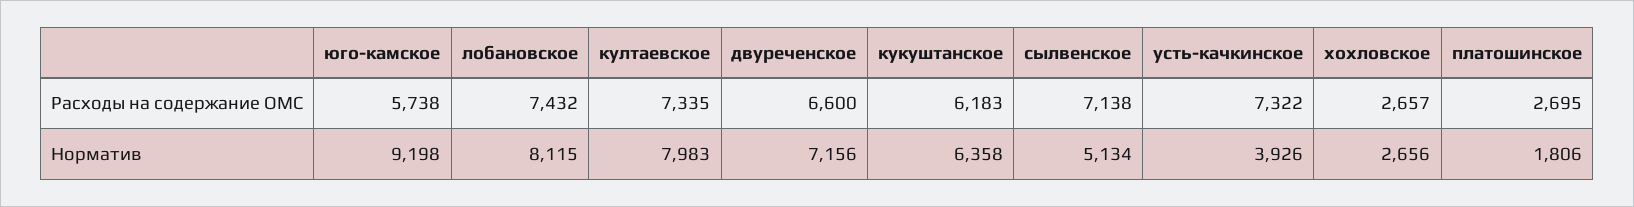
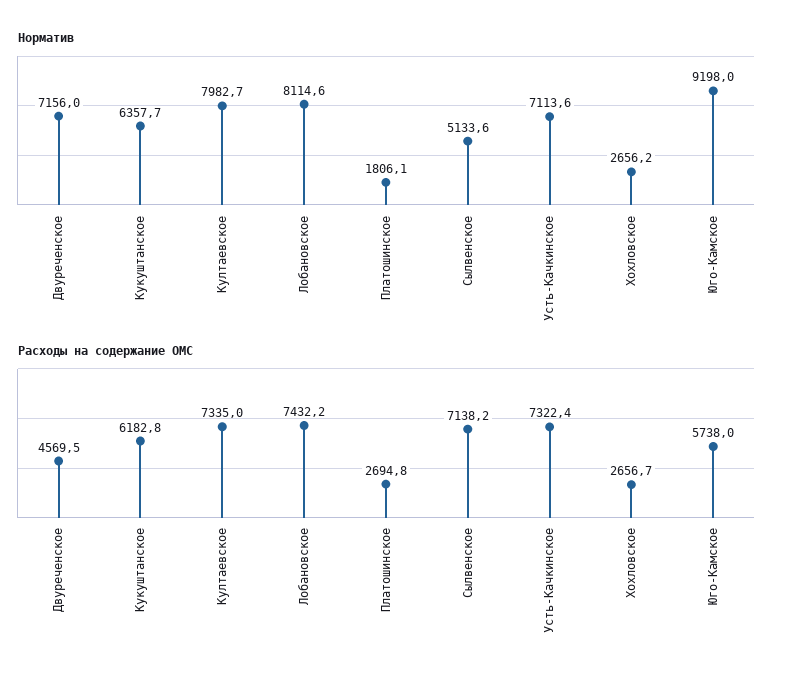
Расходы на содержание ОМС, двуреченское: 6600 -> 4569.5
Норматив, усть-качкинское: 3926 -> 7113.6

